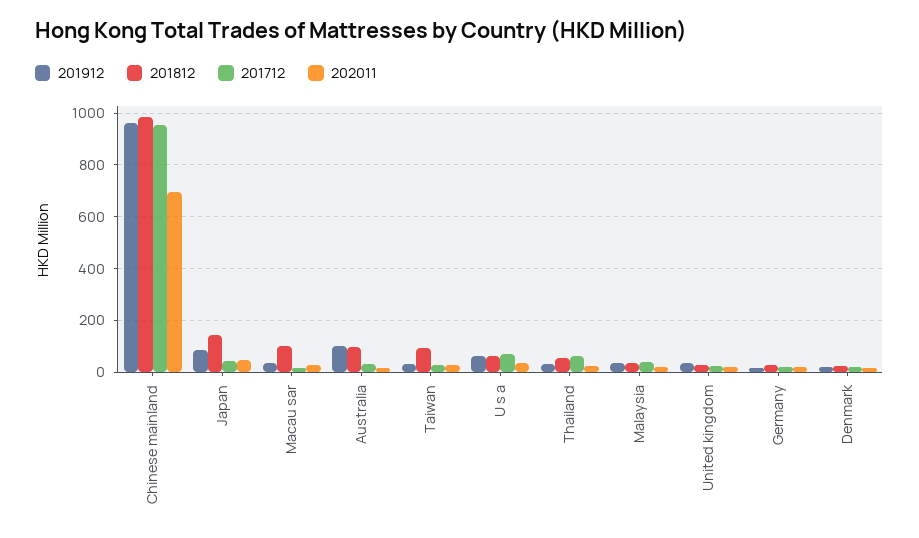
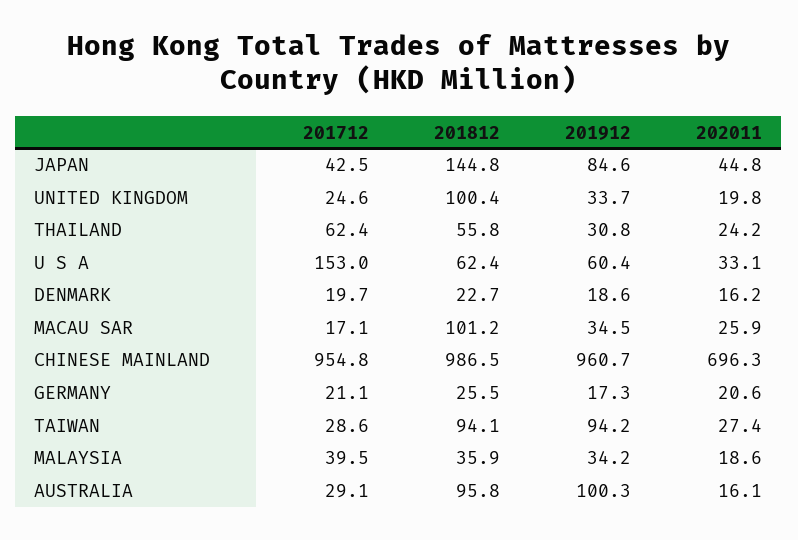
201912, Taiwan: 25 -> 94.2
201712, U s a: 75 -> 153
201812, United kingdom: 25 -> 100.4

